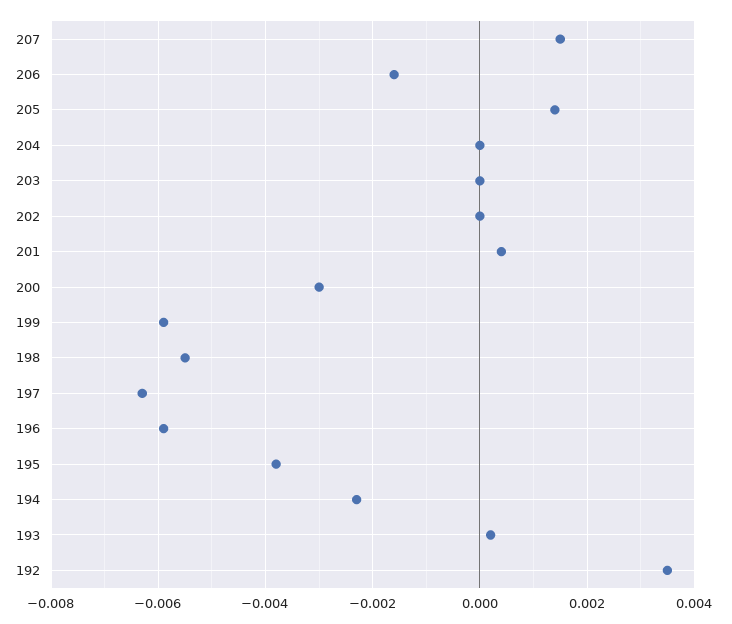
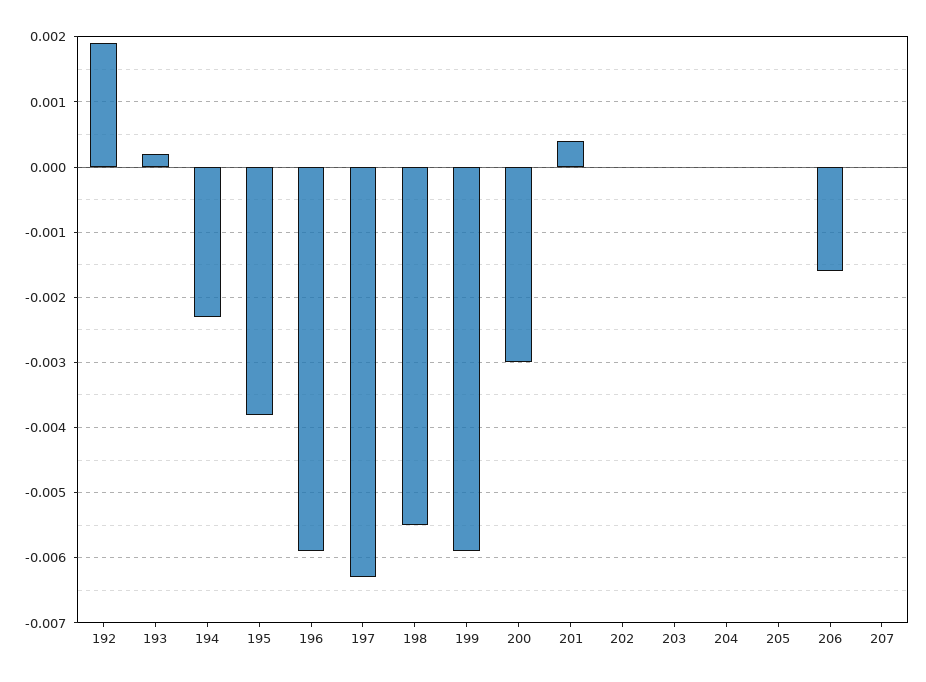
207: 0.0015 -> 0
205: 0.0015 -> 0
192: 0.0035 -> 0.0019

